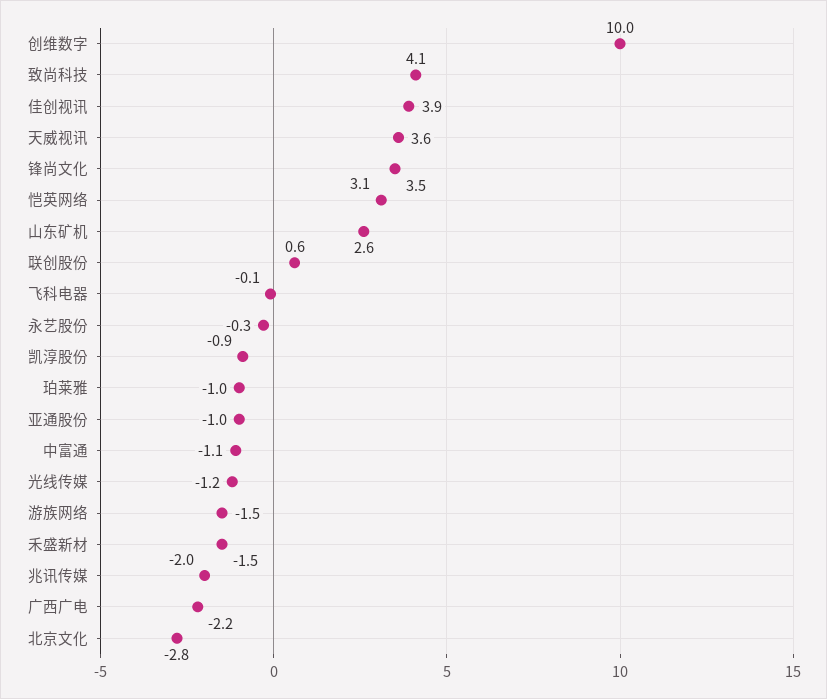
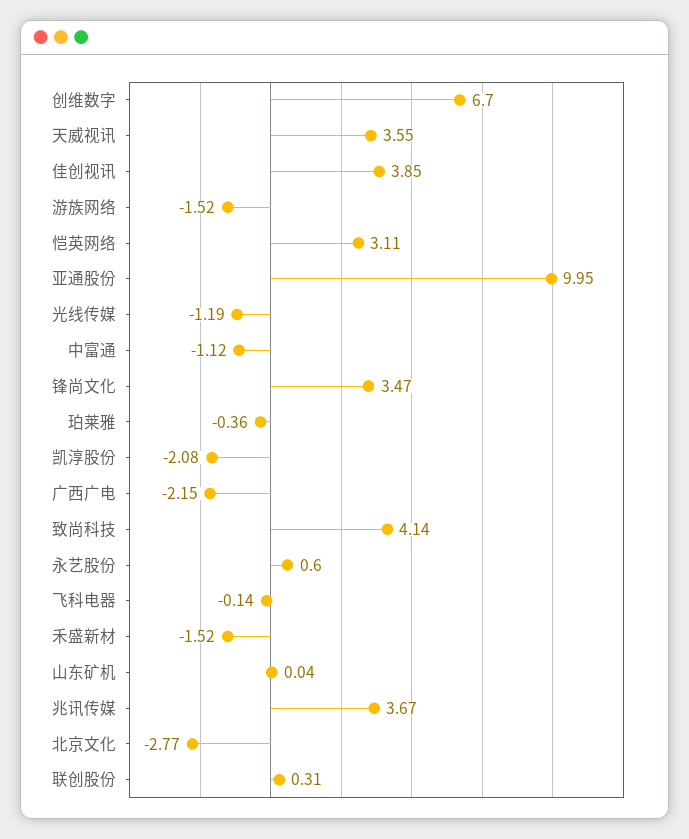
创维数字: 10 -> 6.7
山东矿机: 2.6 -> 0.04
联创股份: 0.6 -> 0.31
永艺股份: -0.3 -> 0.6
凯淳股份: -0.9 -> -2.08
珀莱雅: -1 -> -0.36
亚通股份: -1 -> 9.95
兆讯传媒: -2 -> 3.67

